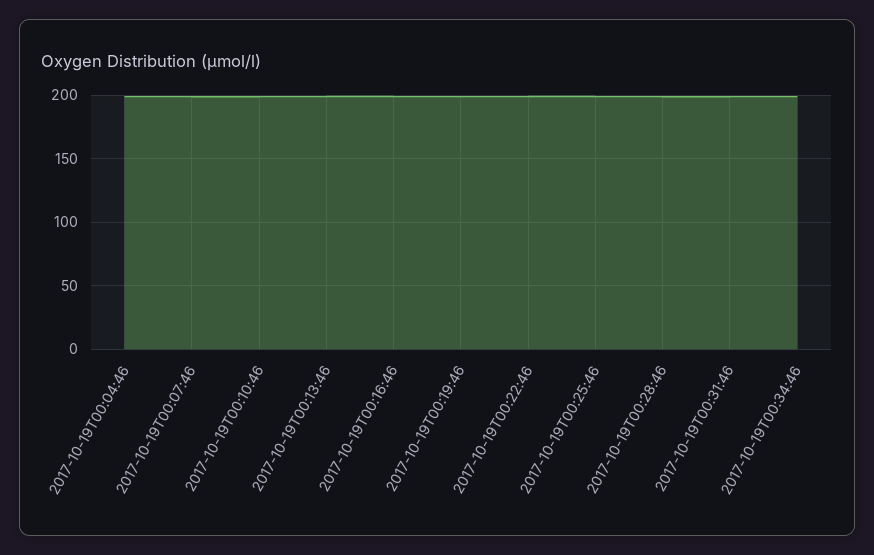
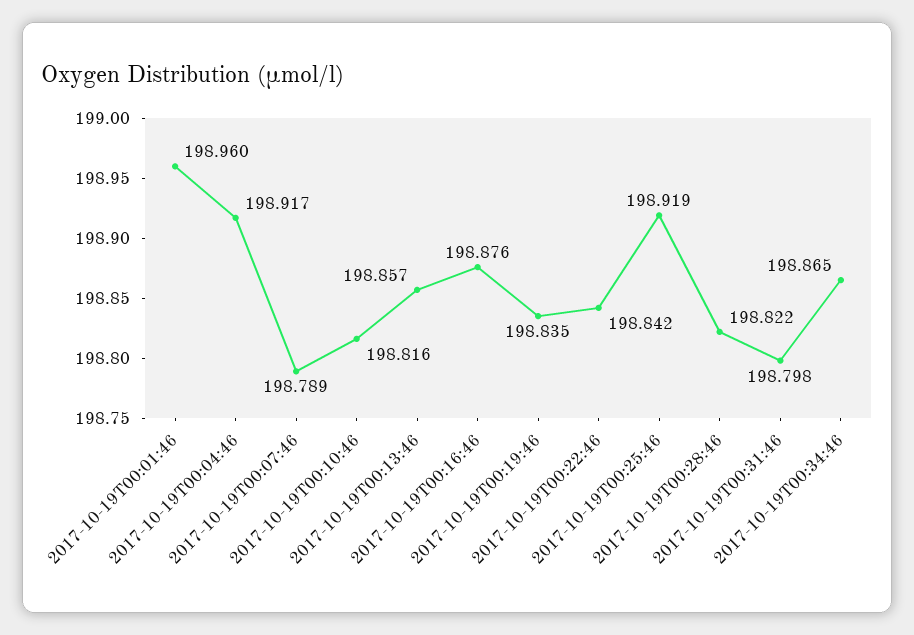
2017-10-19T00:01:46: none -> 198.96

